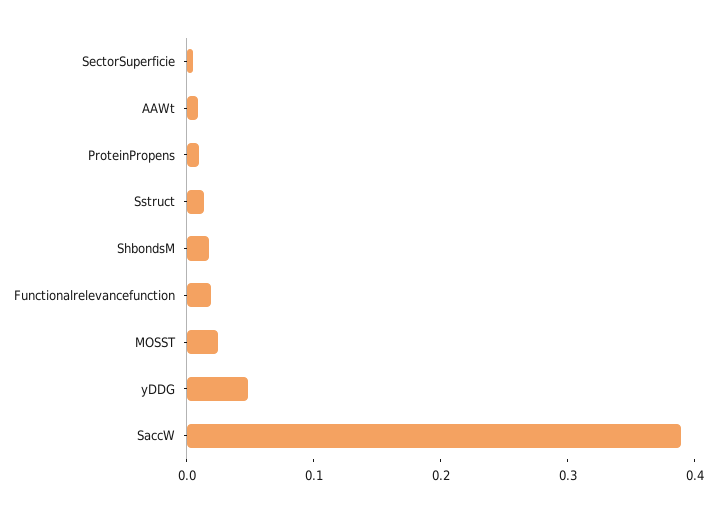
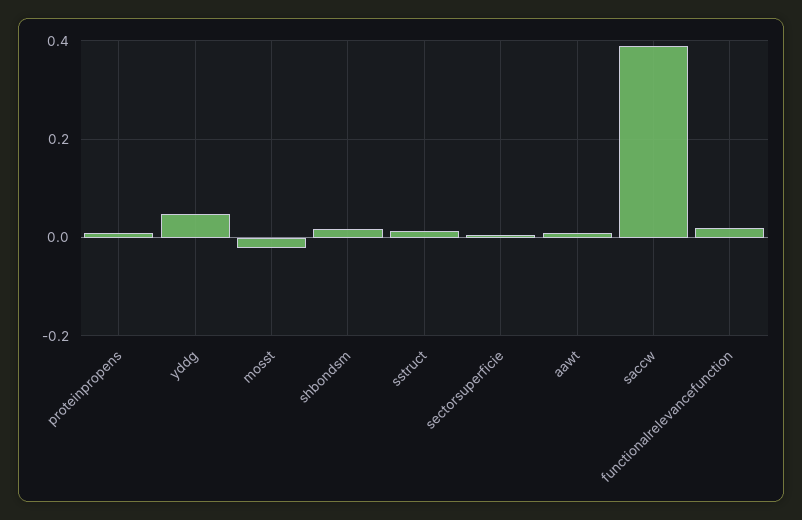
MOSST: 0.02 -> -0.02

